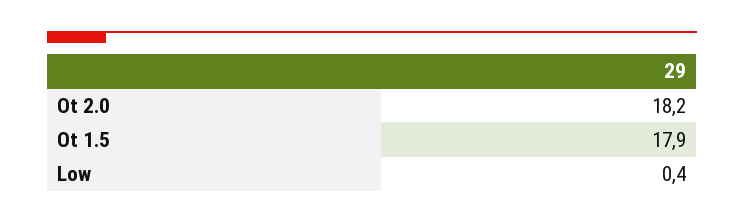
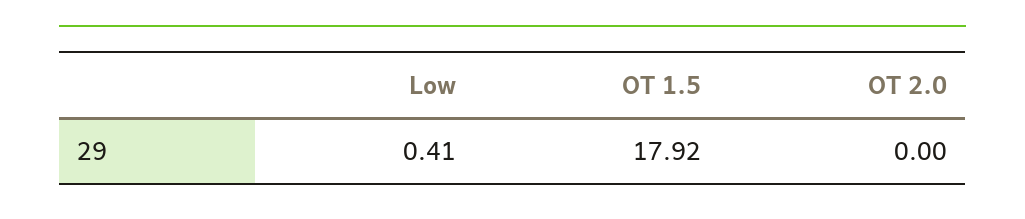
Ot 2.0: 18.2 -> 0

